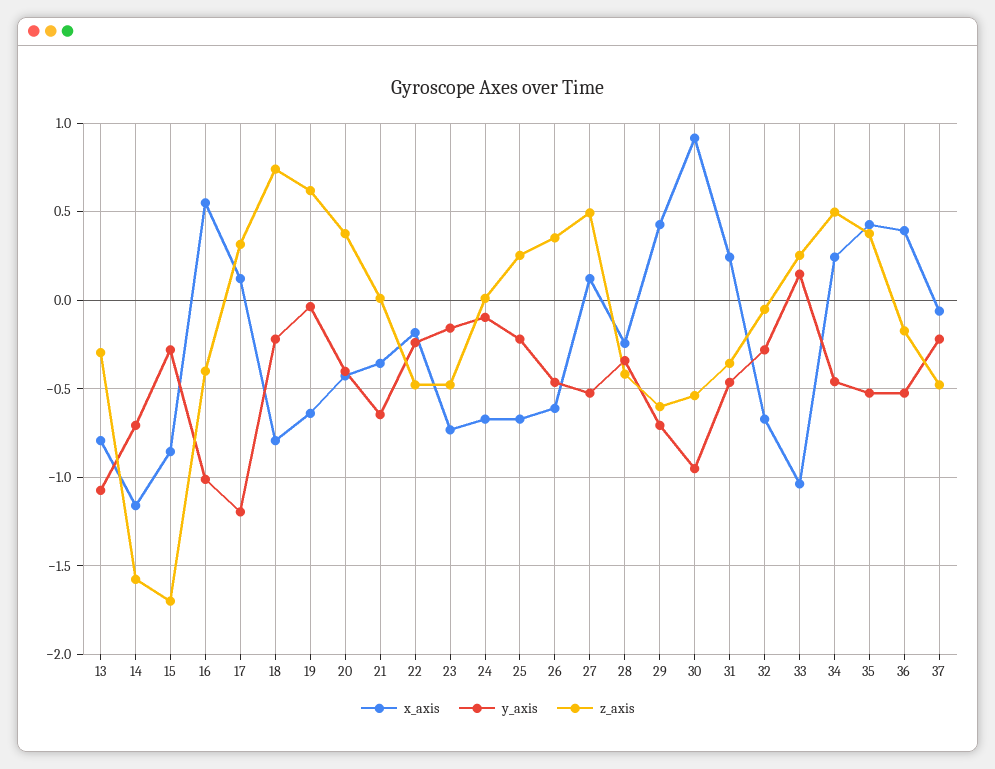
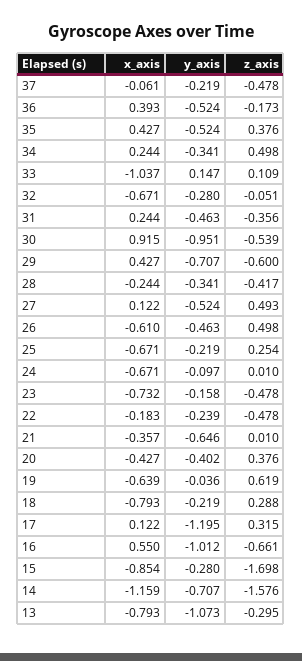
z_axis, 16: -0.4 -> -0.661
z_axis, 18: 0.75 -> 0.288
z_axis, 26: 0.35 -> 0.498
z_axis, 33: 0.25 -> 0.109
y_axis, 34: -0.45 -> -0.341

